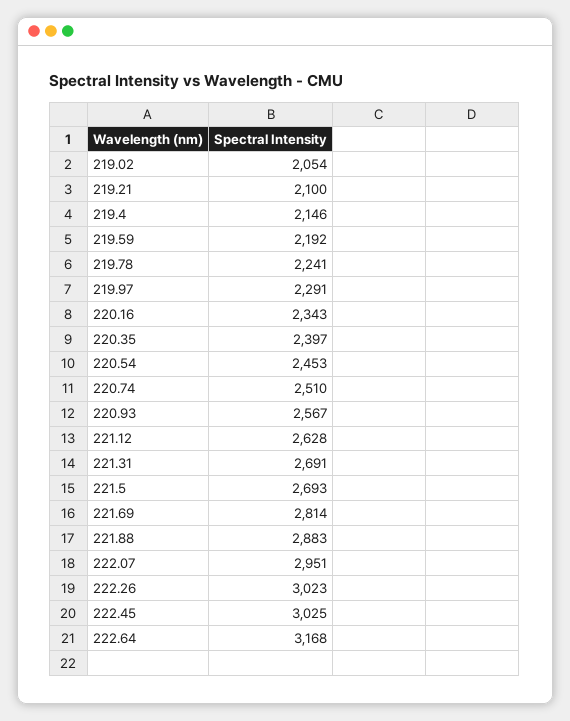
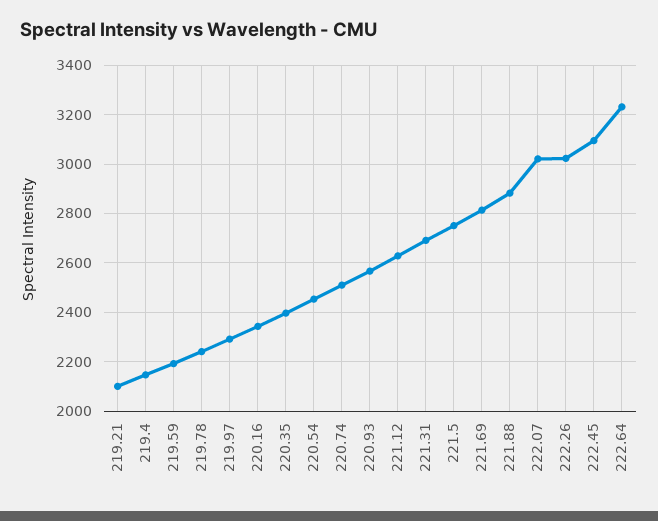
219.02: 2054 -> none
221.5: 2693 -> 2750
222.07: 2951 -> 3025
222.45: 3025 -> 3100
222.64: 3168 -> 3225

